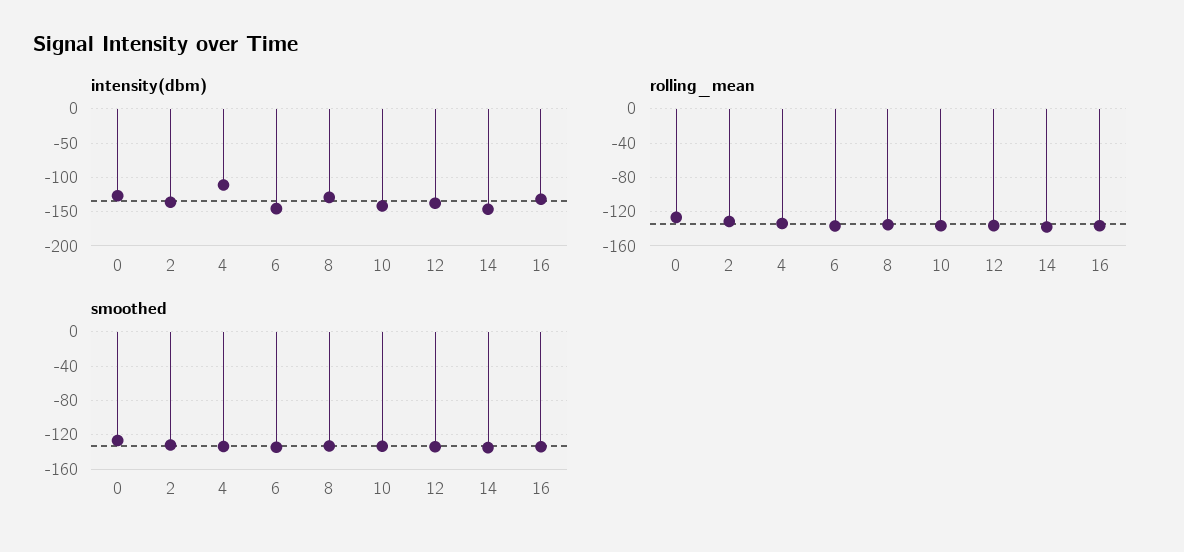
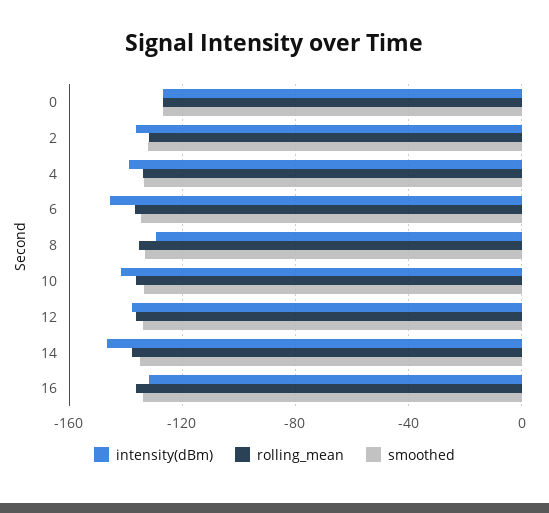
intensity(dbm), 4: -110 -> -140

